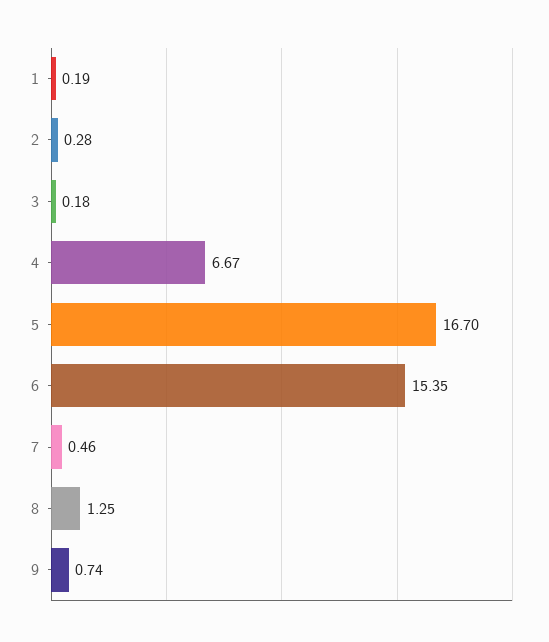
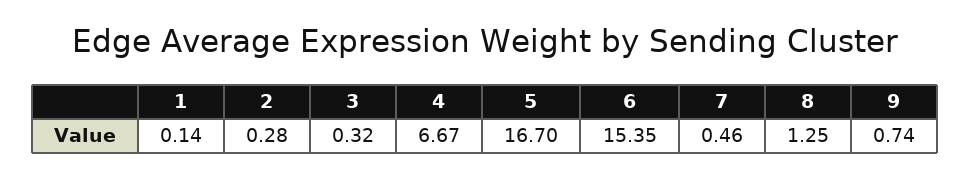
1: 0.19 -> 0.14
3: 0.18 -> 0.32

